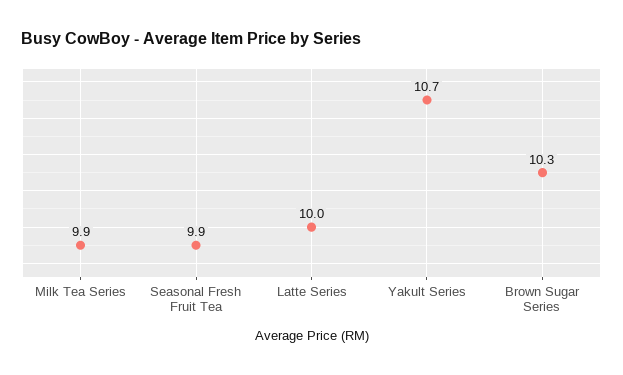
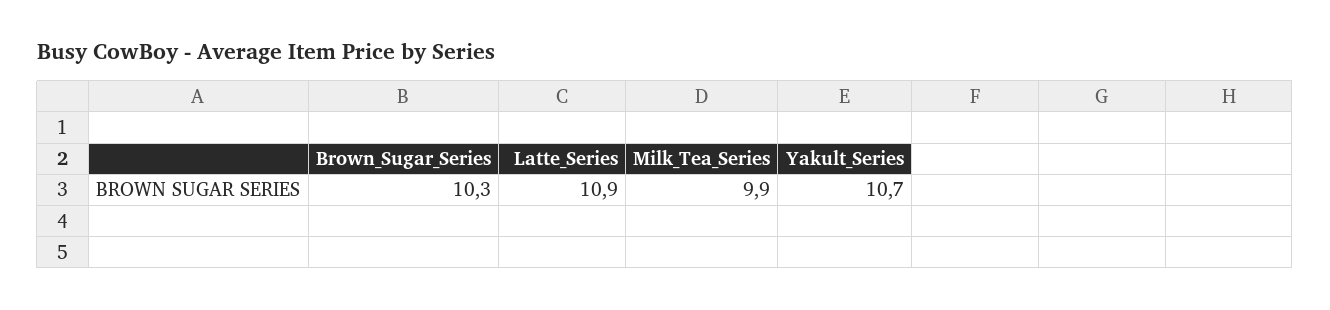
Seasonal Fresh Fruit Tea: 9.9 -> none
Latte Series: 10 -> 10.9

